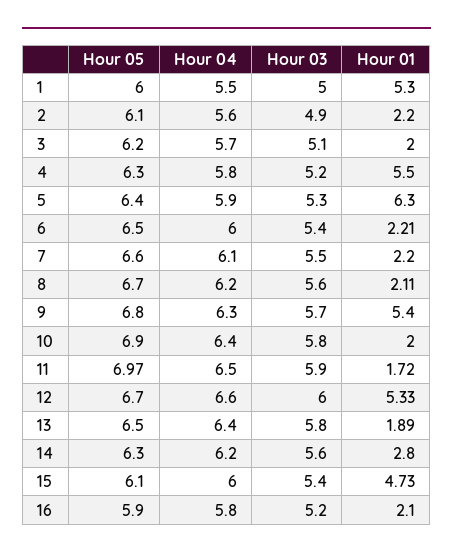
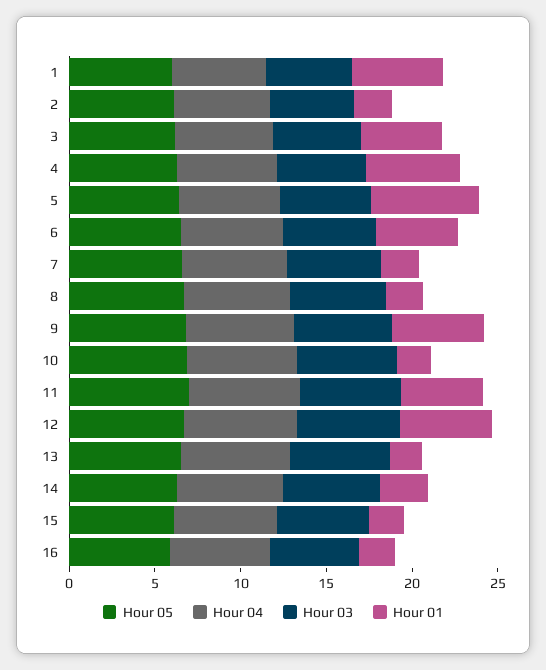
Hour 01, 3: 2 -> 5
Hour 01, 6: 2.21 -> 5
Hour 01, 11: 1.72 -> 5
Hour 01, 15: 4.73 -> 2

